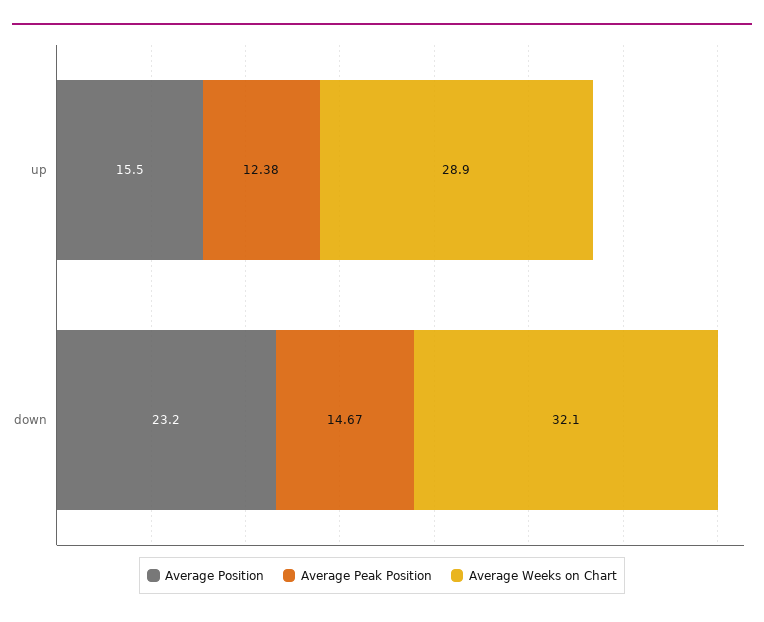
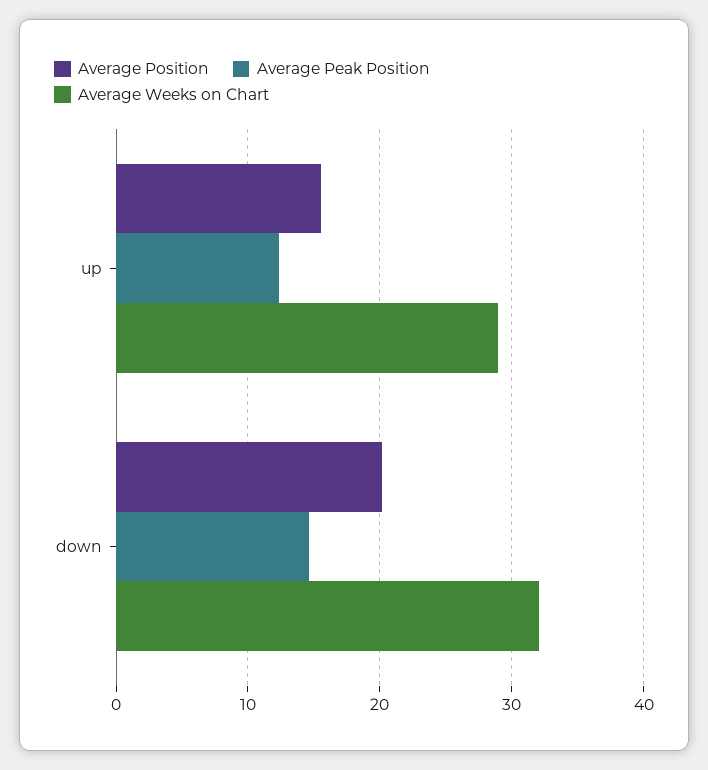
Average Position, down: 23.2 -> 20

